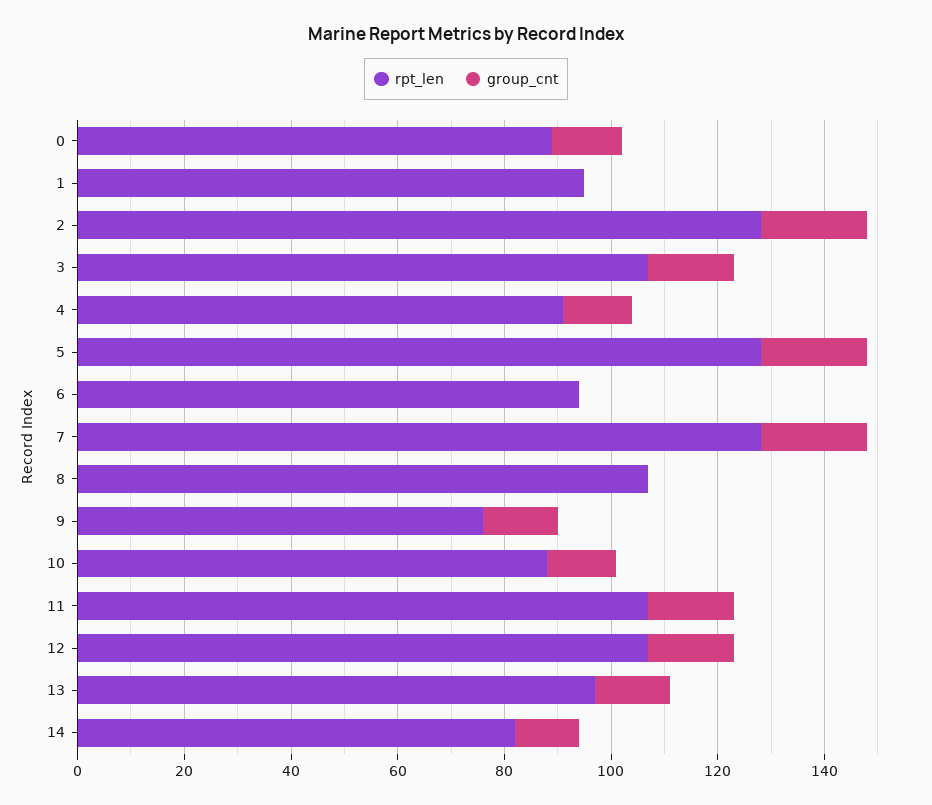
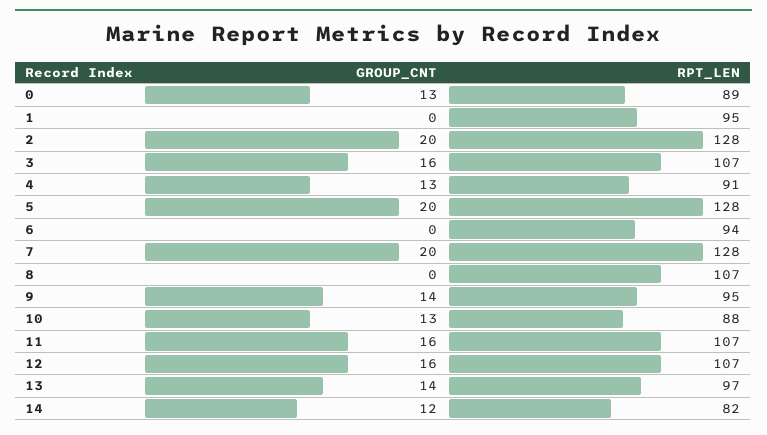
rpt_len, 9: 75 -> 95

